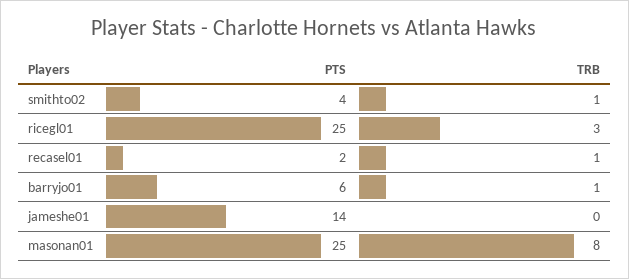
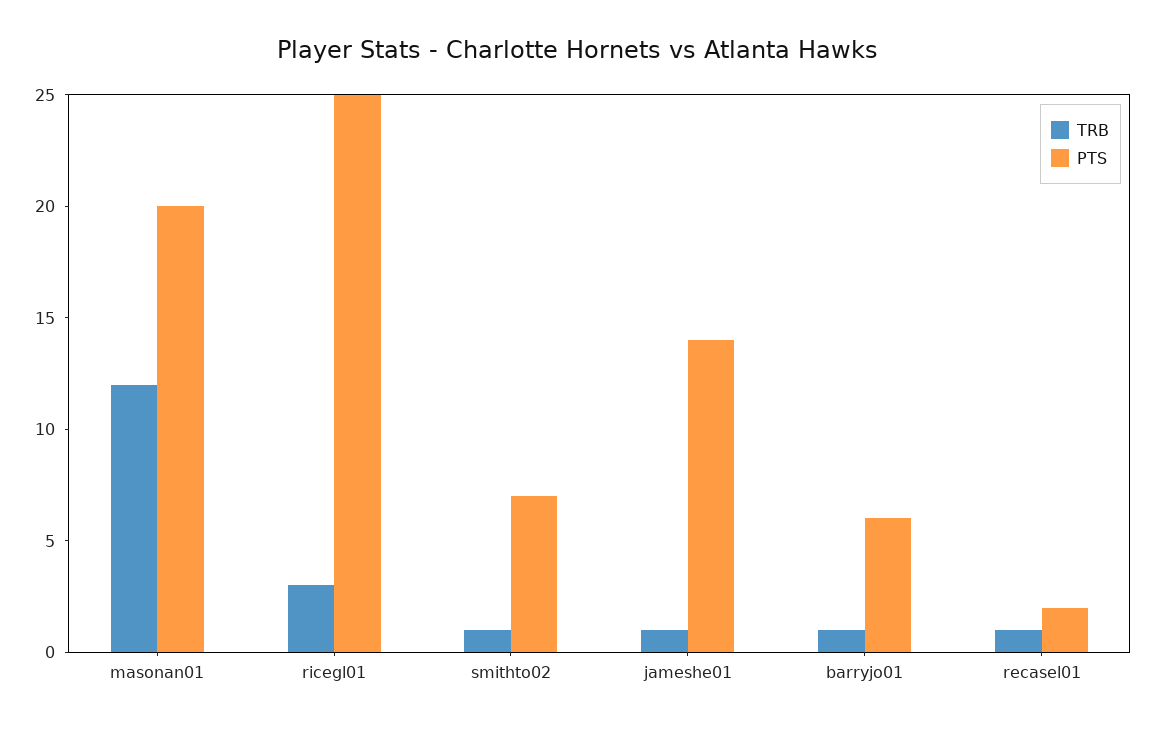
PTS, smithto02: 4 -> 7
TRB, jameshe01: 0 -> 1
PTS, masonan01: 25 -> 20
TRB, masonan01: 8 -> 12

